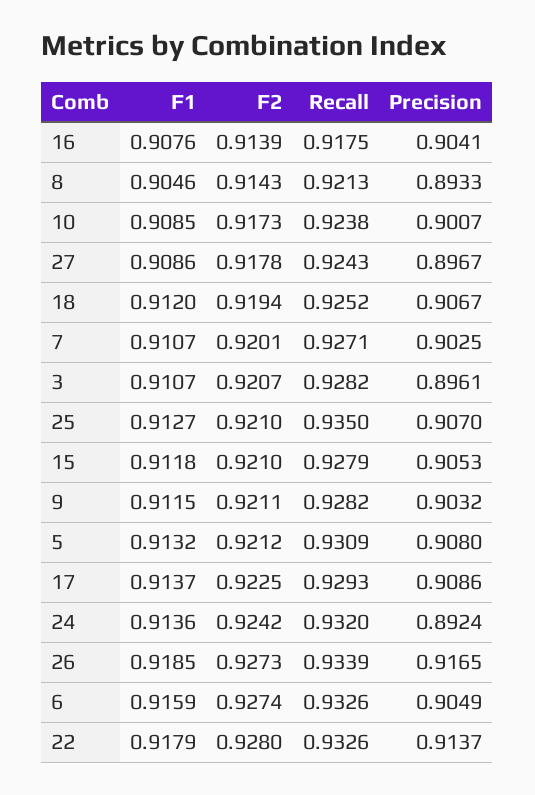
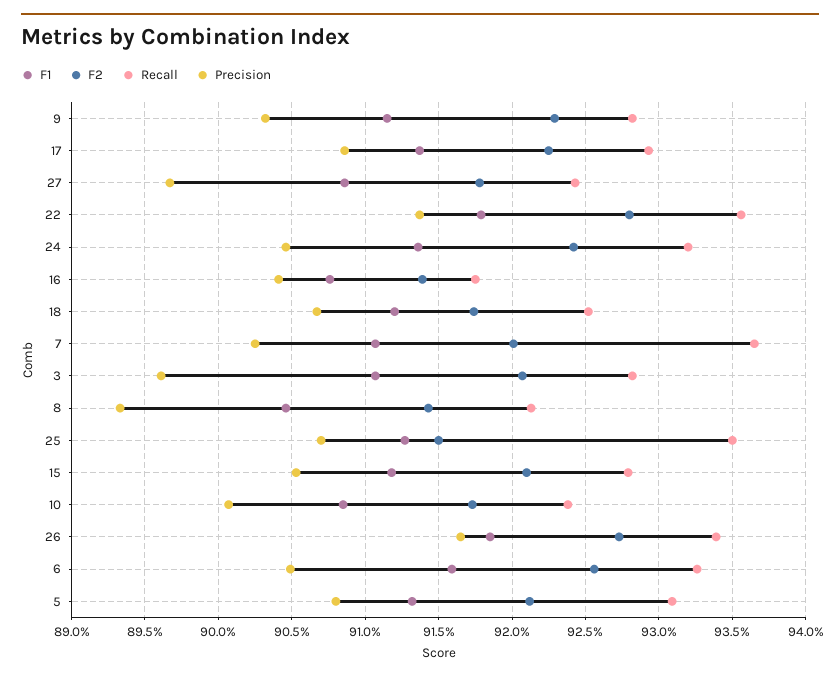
F2, 18: 0.9194 -> 0.9175
Recall, 7: 0.9271 -> 0.9365
F2, 25: 0.921 -> 0.915
F2, 9: 0.9211 -> 0.923
Precision, 24: 0.8924 -> 0.9045
F2, 6: 0.9274 -> 0.9255
Recall, 22: 0.9326 -> 0.9355

